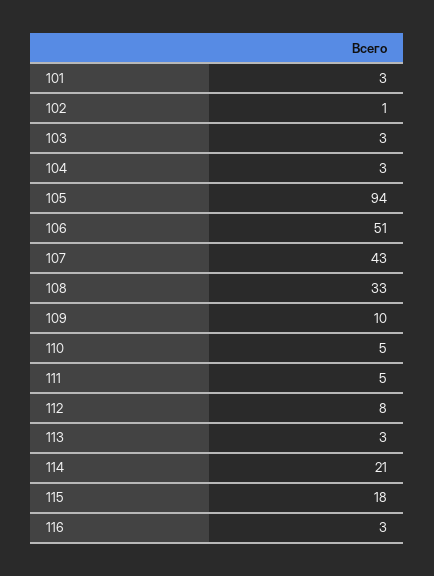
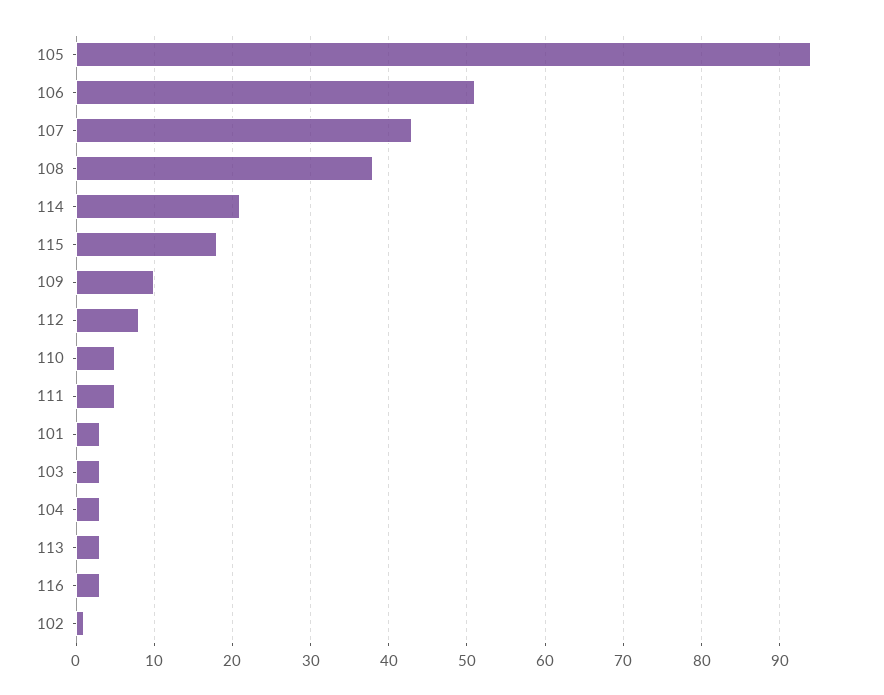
108: 33 -> 38

